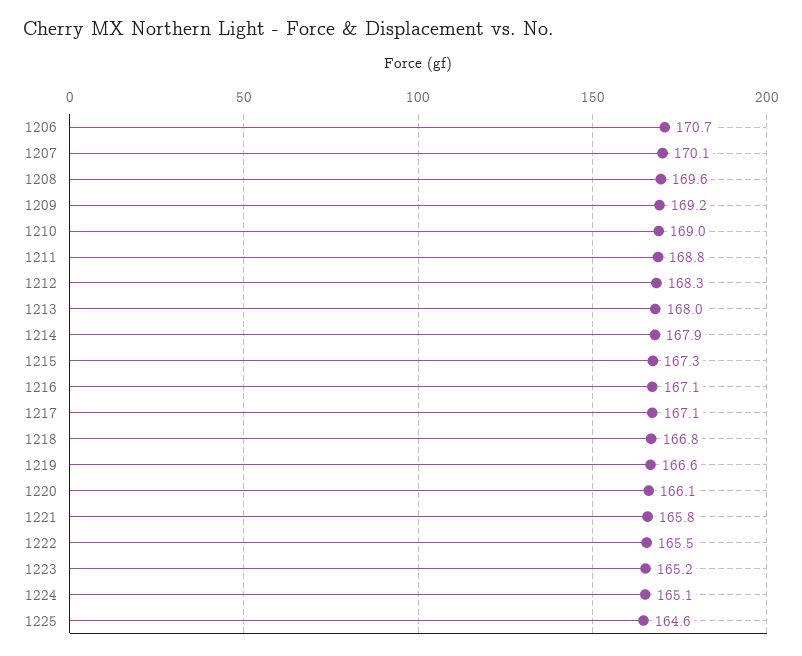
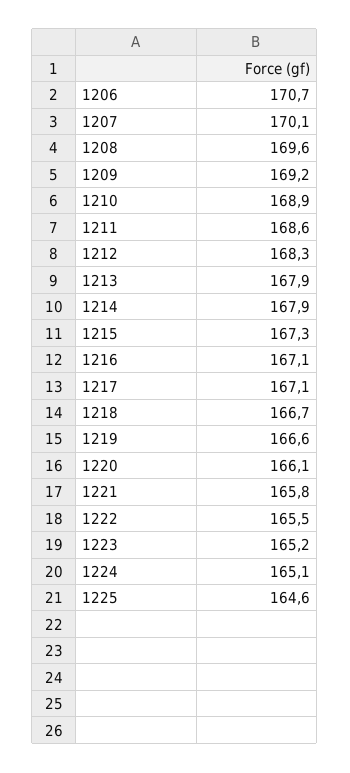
1210: 169 -> 168.9
1211: 168.8 -> 168.6
1213: 168 -> 167.9
1218: 166.8 -> 166.7

